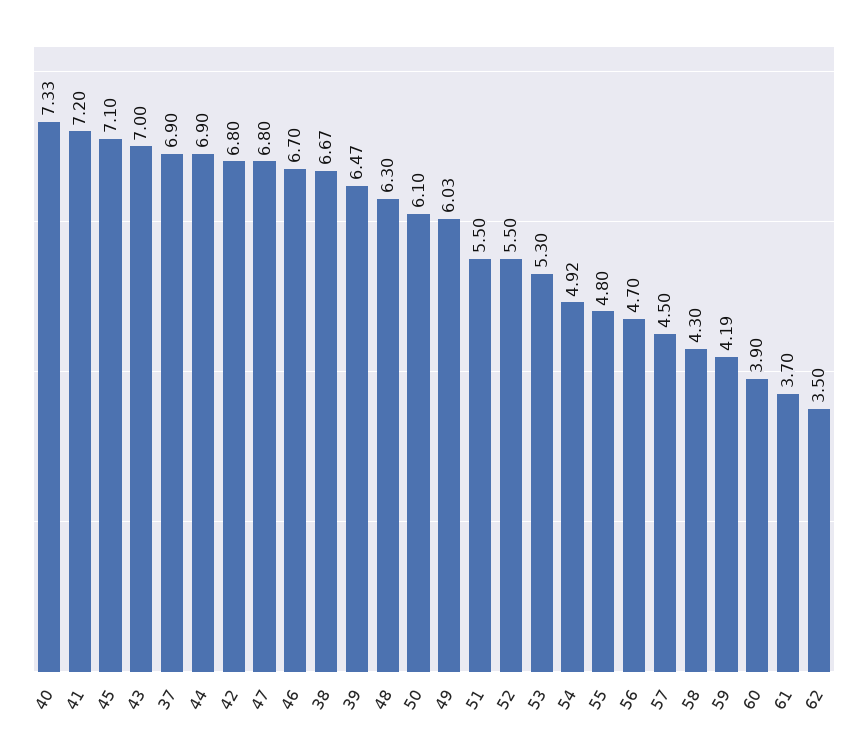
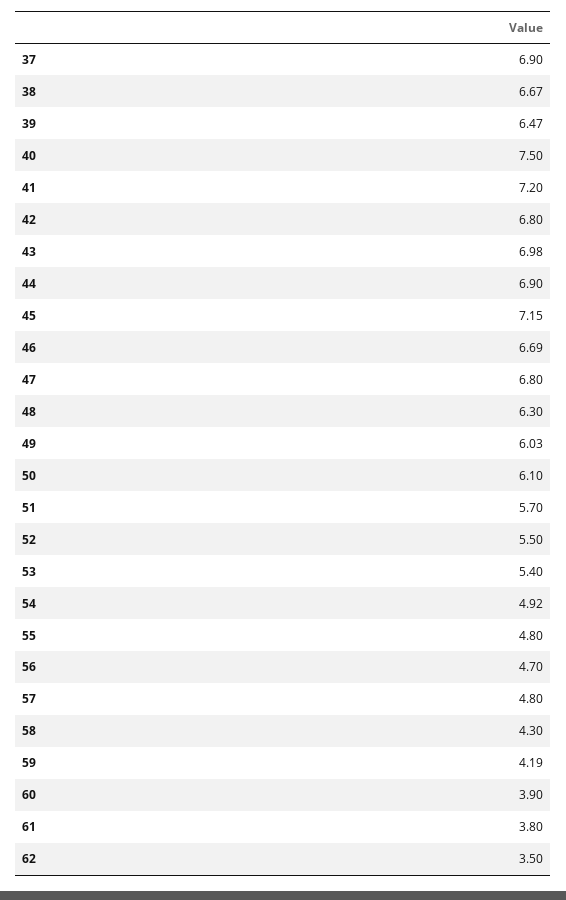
40: 7.33 -> 7.5
45: 7.1 -> 7.15
43: 7 -> 6.98
46: 6.7 -> 6.69
51: 5.5 -> 5.7
53: 5.3 -> 5.4
57: 4.5 -> 4.8
61: 3.7 -> 3.8

